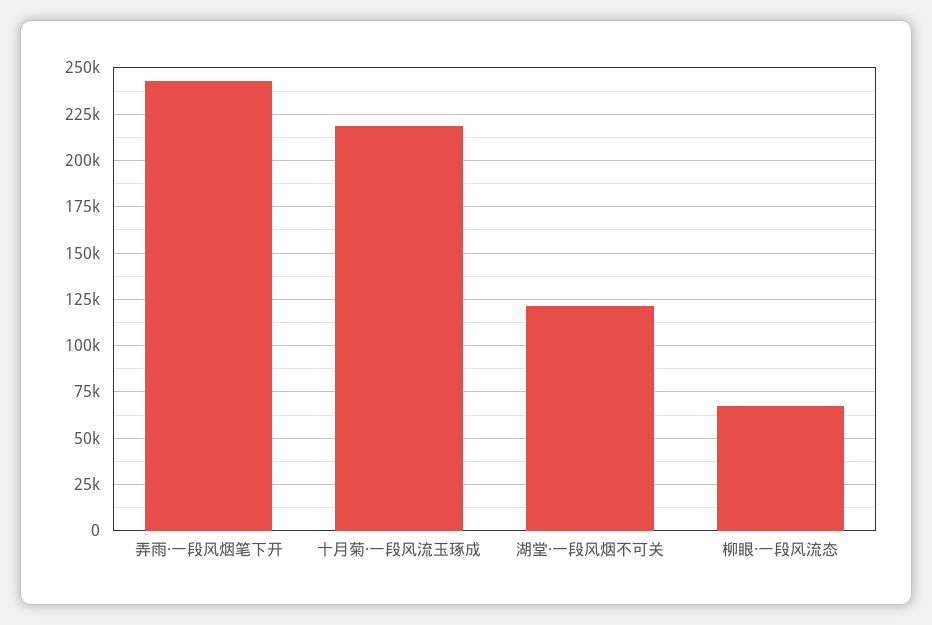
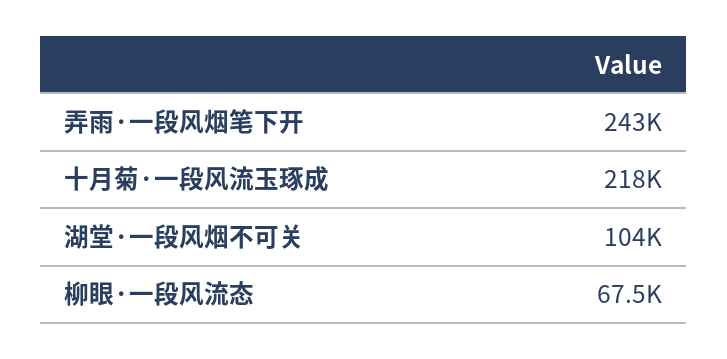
湖堂·一段风烟不可关: 120000 -> 104000

